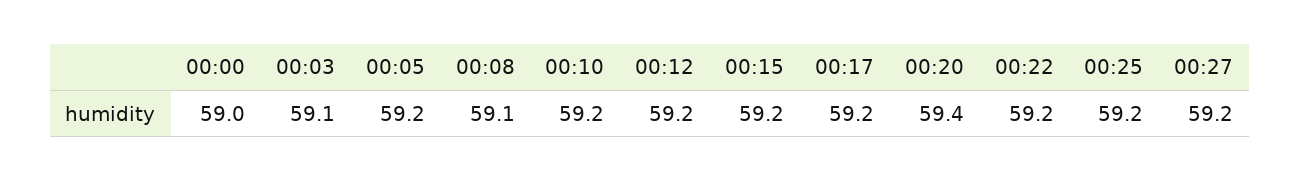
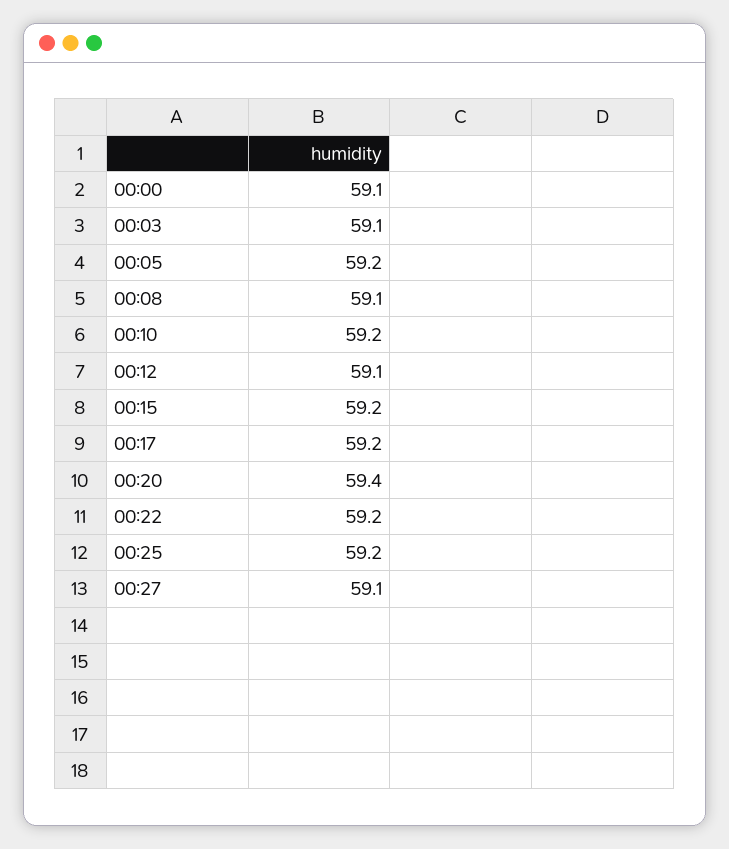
00:00: 59 -> 59.1
00:12: 59.2 -> 59.1
00:27: 59.2 -> 59.1

